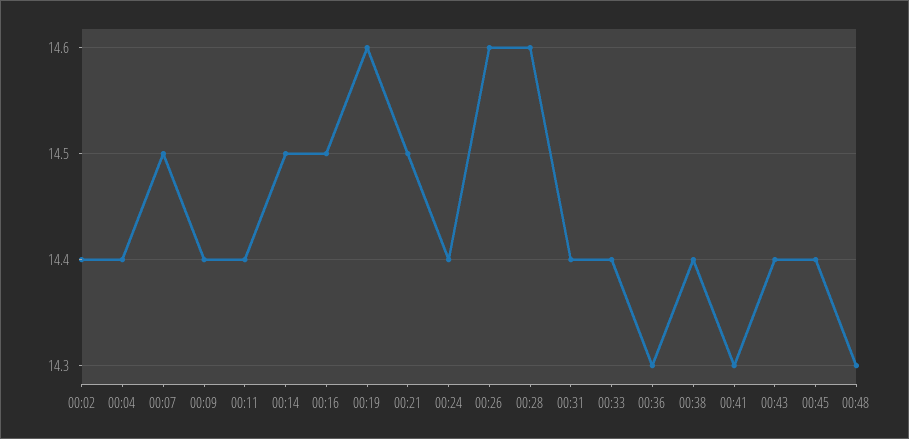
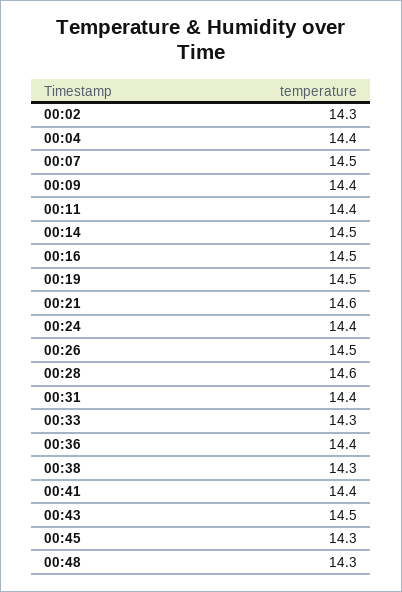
00:02: 14.4 -> 14.3
00:19: 14.6 -> 14.5
00:21: 14.5 -> 14.6
00:26: 14.6 -> 14.5
00:33: 14.4 -> 14.3
00:36: 14.3 -> 14.4
00:38: 14.4 -> 14.3
00:41: 14.3 -> 14.4
00:43: 14.4 -> 14.5
00:45: 14.4 -> 14.3

